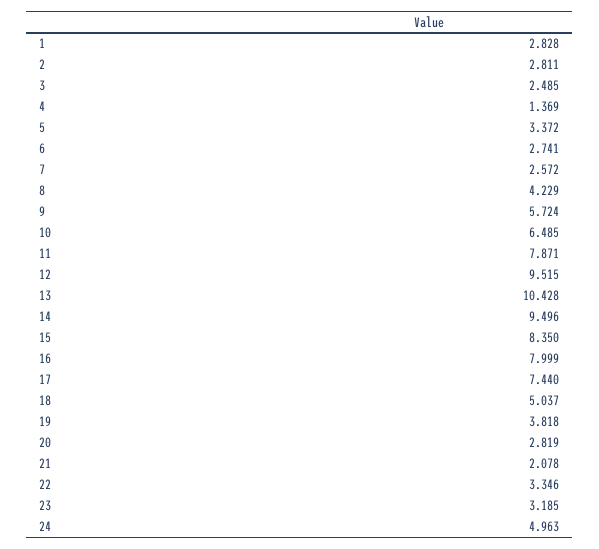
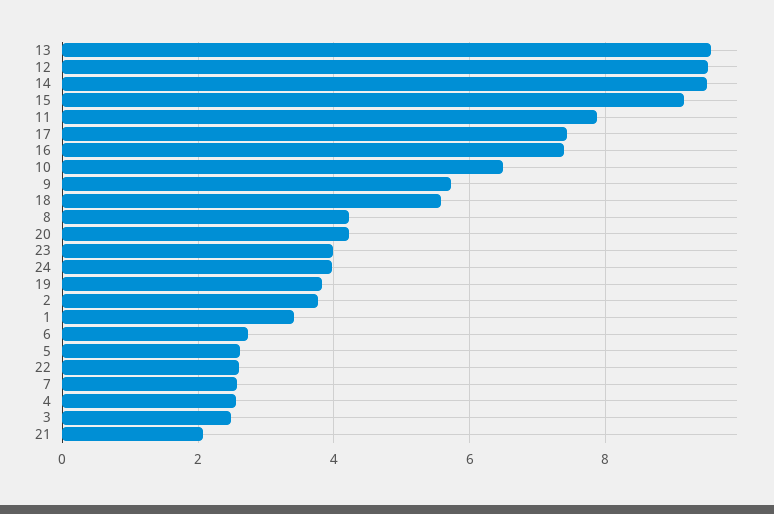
1: 2.828 -> 3.4
2: 2.811 -> 3.8
4: 1.369 -> 2.6
5: 3.372 -> 2.6
13: 10.428 -> 9.6
15: 8.35 -> 9.2
16: 7.999 -> 7.4
18: 5.037 -> 5.6
20: 2.819 -> 4.2
22: 3.346 -> 2.6
23: 3.185 -> 4
24: 4.963 -> 4

